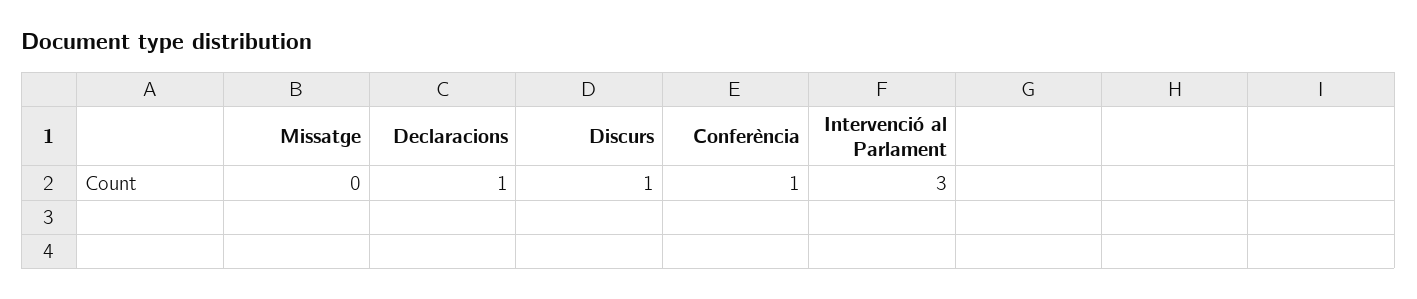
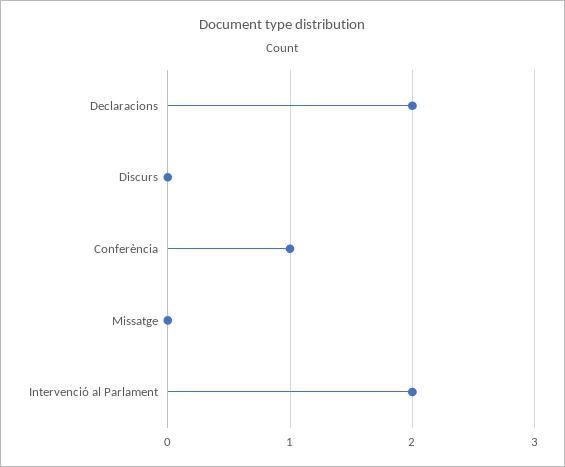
Declaracions: 1 -> 2
Discurs: 1 -> 0
Intervenció al Parlament: 3 -> 2

